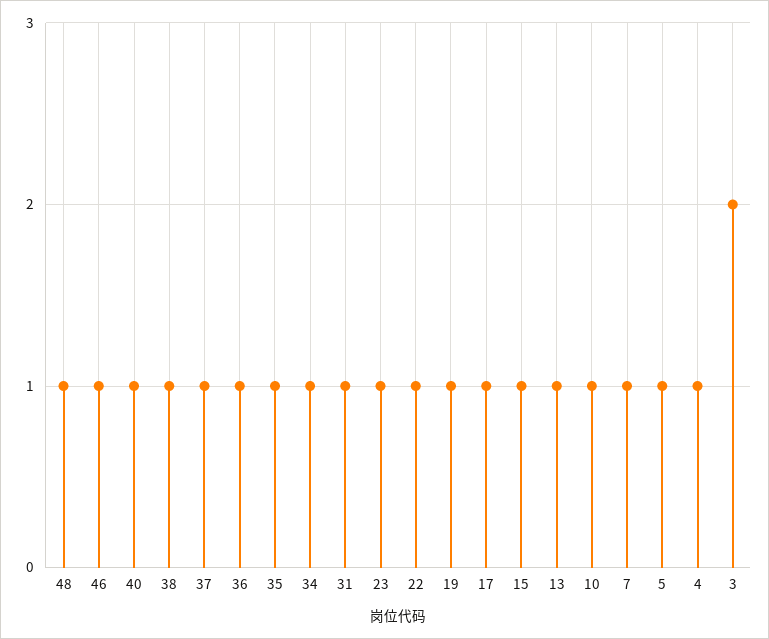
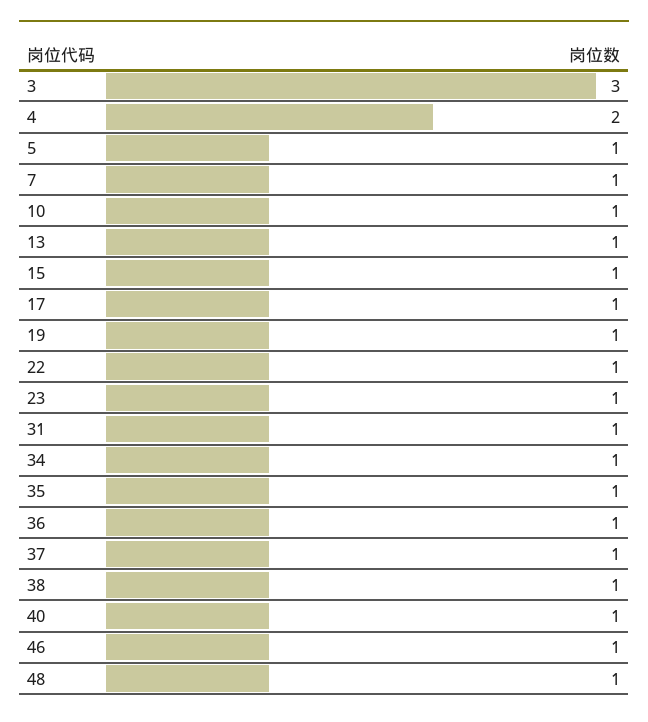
4: 1 -> 2
3: 2 -> 3

